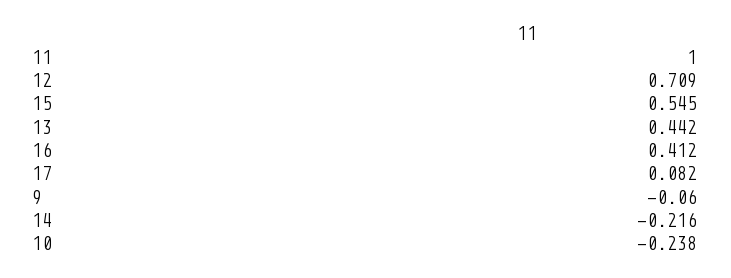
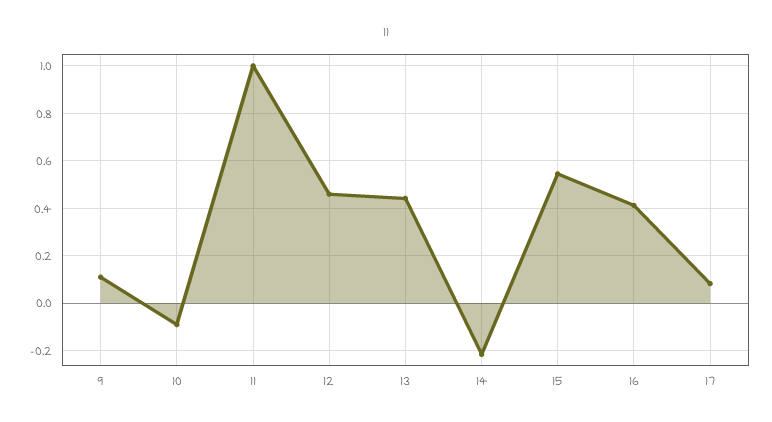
12: 0.709 -> 0.45
9: -0.06 -> 0.1
10: -0.238 -> -0.1

